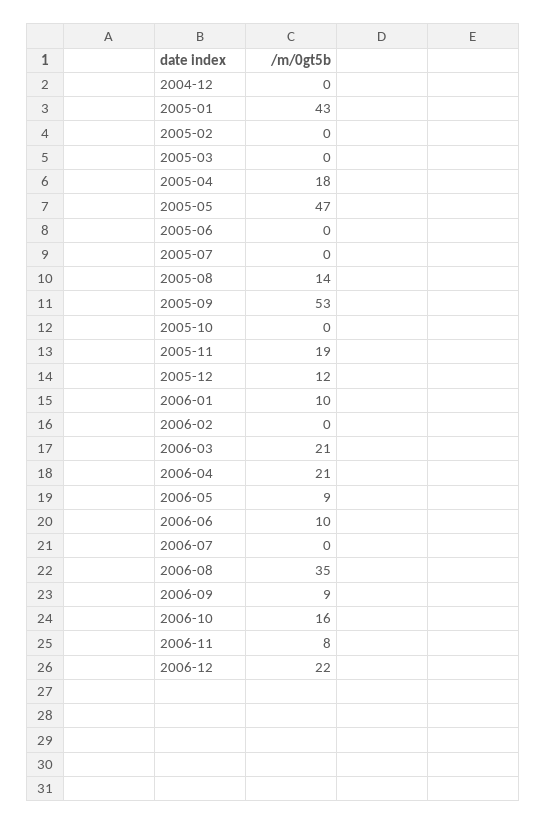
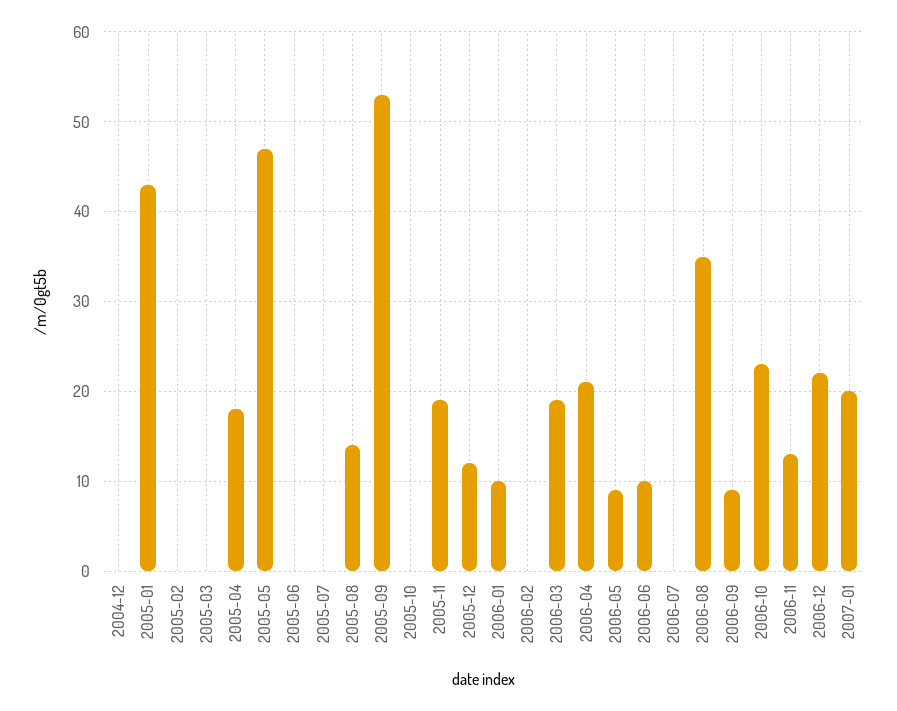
2006-03: 21 -> 19
2006-10: 16 -> 23
2006-11: 8 -> 13
2007-01: none -> 20

